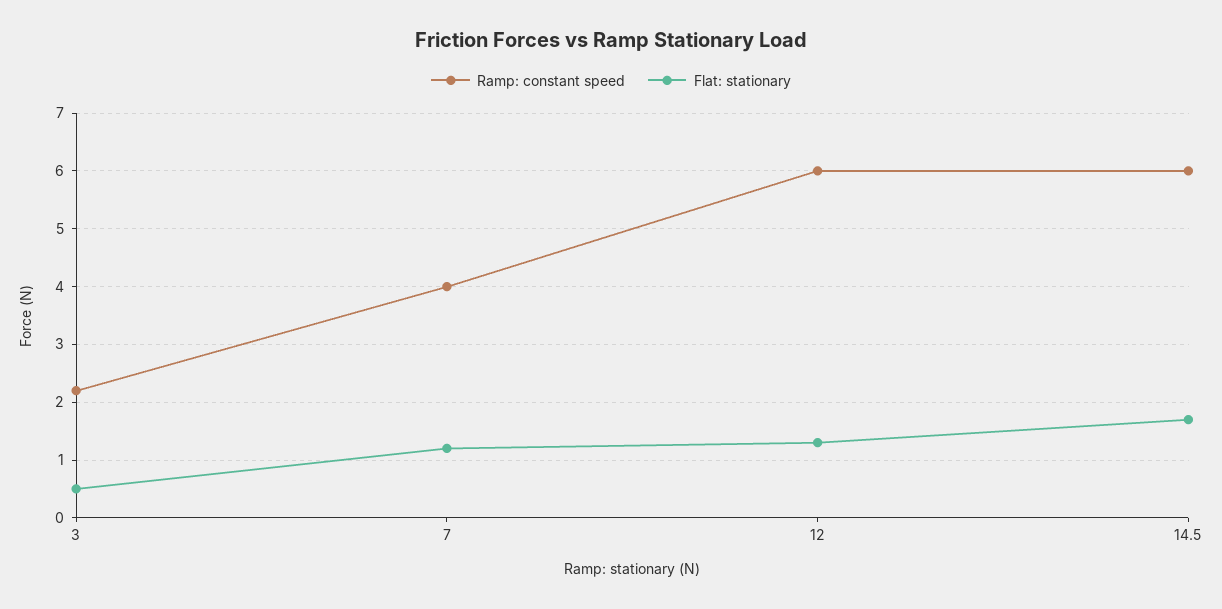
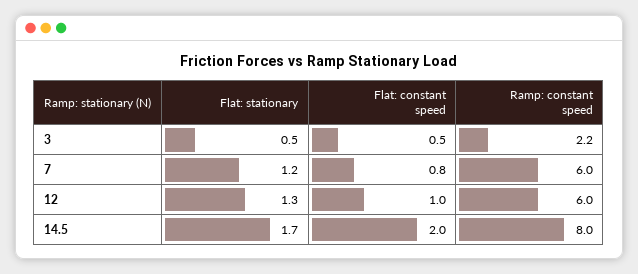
Ramp: constant speed, 7: 4 -> 6
Ramp: constant speed, 14.5: 6 -> 8
Flat: constant speed, 3: none -> 0.5
Flat: constant speed, 7: none -> 0.8
Flat: constant speed, 12: none -> 1
Flat: constant speed, 14.5: none -> 2

